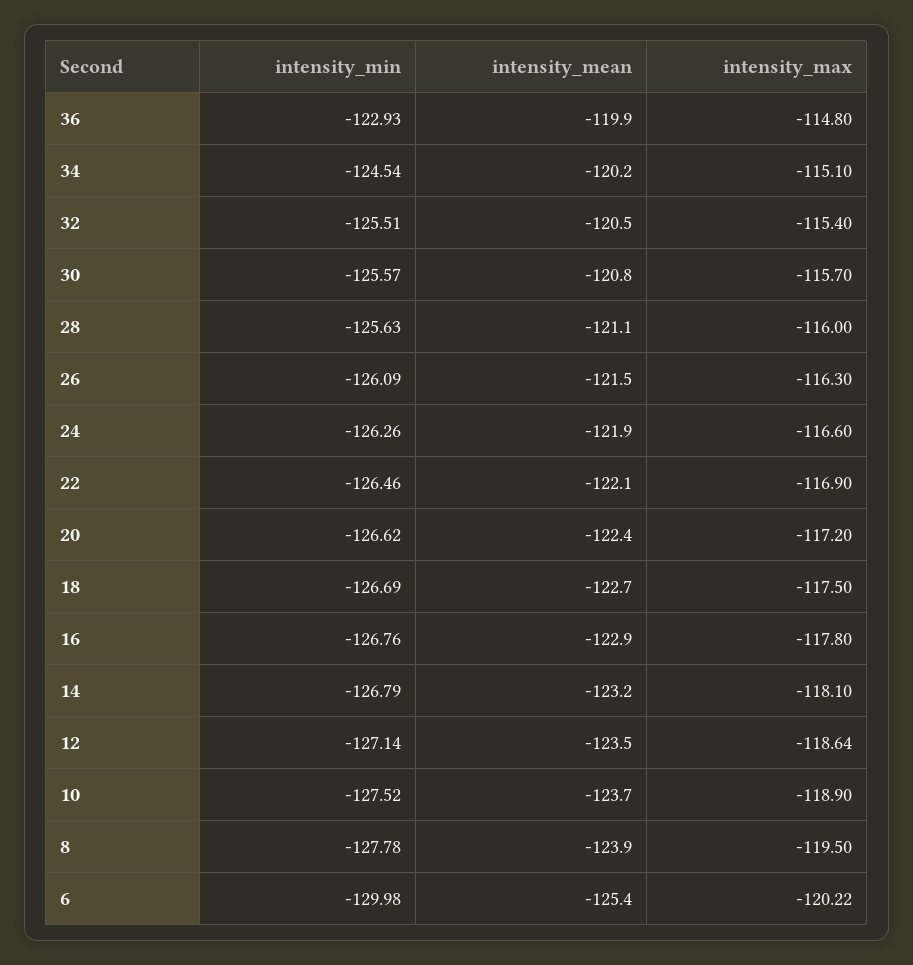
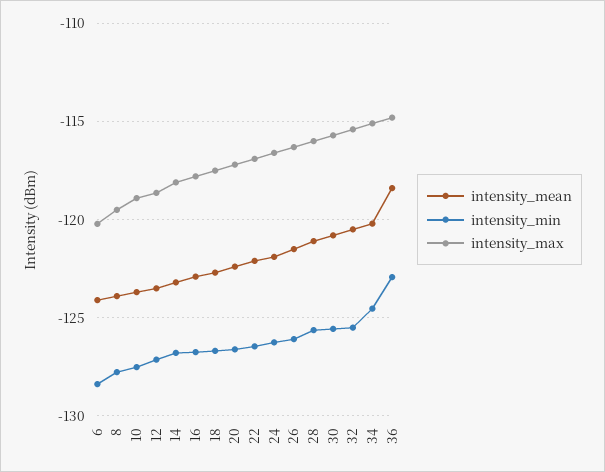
intensity_mean, 36: -119.9 -> -118.5
intensity_min, 6: -129.98 -> -128.5
intensity_mean, 6: -125.4 -> -124

